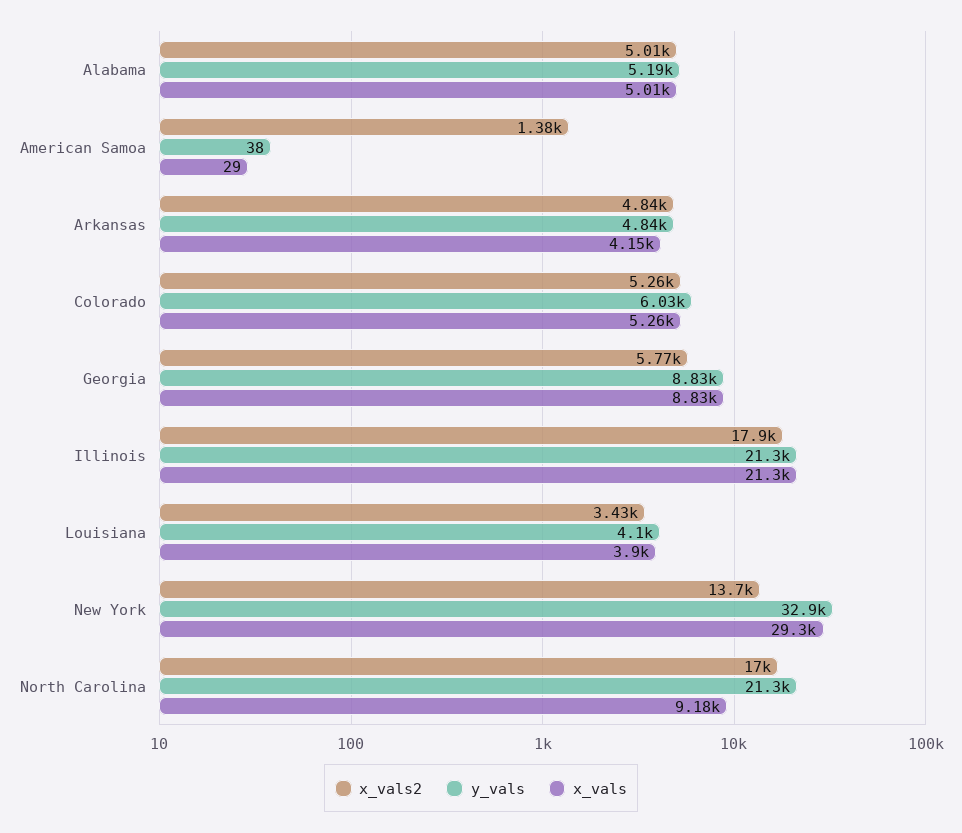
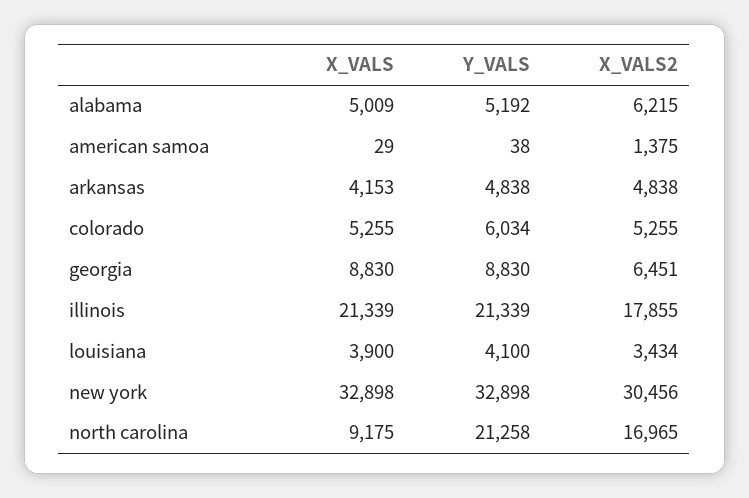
x_vals2, Alabama: 5010 -> 6215
x_vals2, Georgia: 5770 -> 6451
x_vals2, New York: 13700 -> 30456
x_vals, New York: 29300 -> 32898

